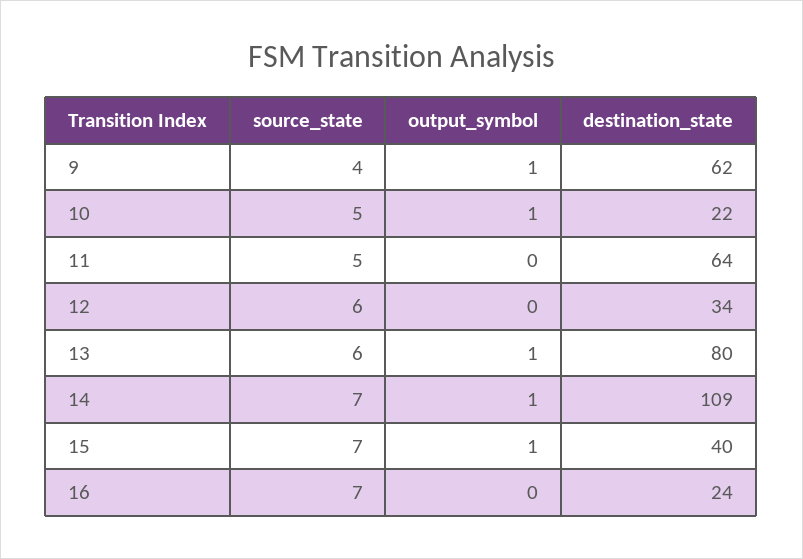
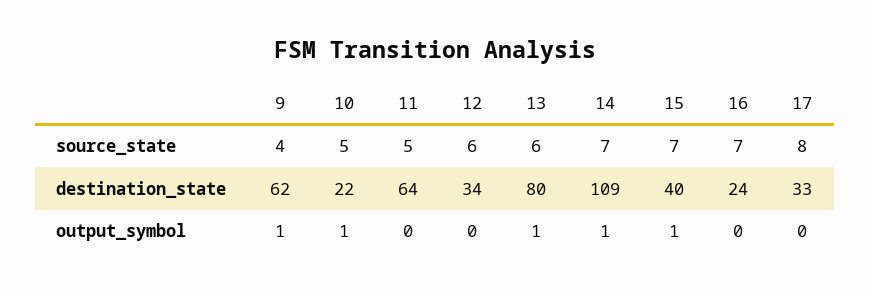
source_state, 17: none -> 8
destination_state, 17: none -> 33
output_symbol, 17: none -> 0

